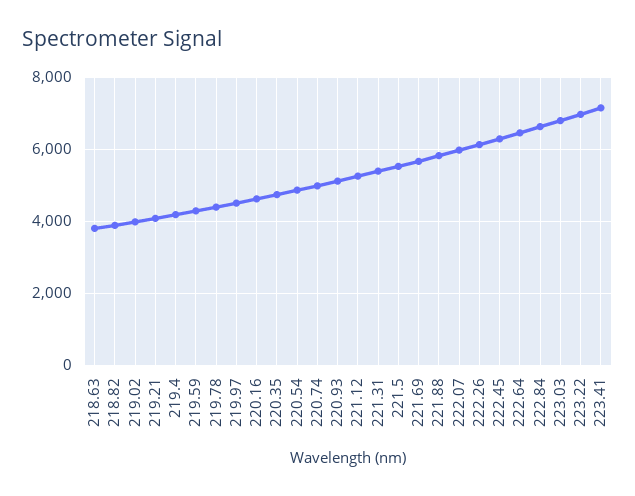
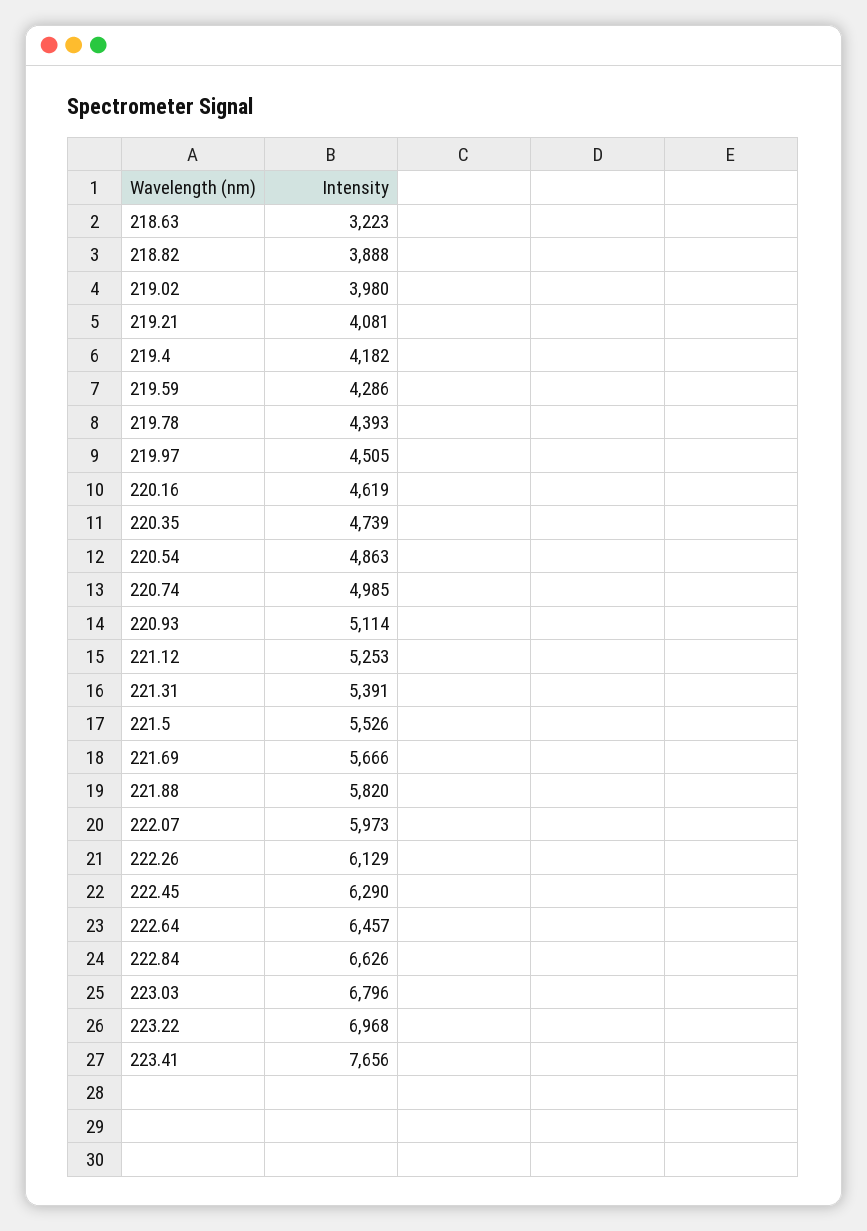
218.63: 3800 -> 3223
223.41: 7200 -> 7656

